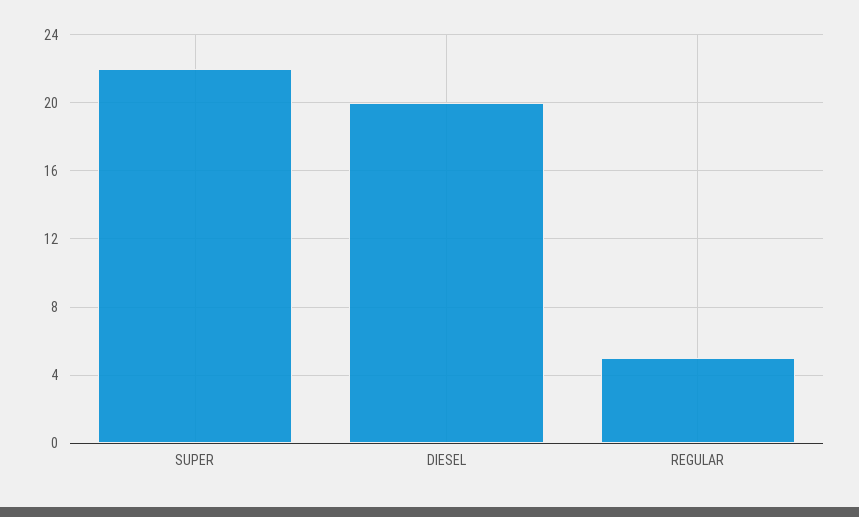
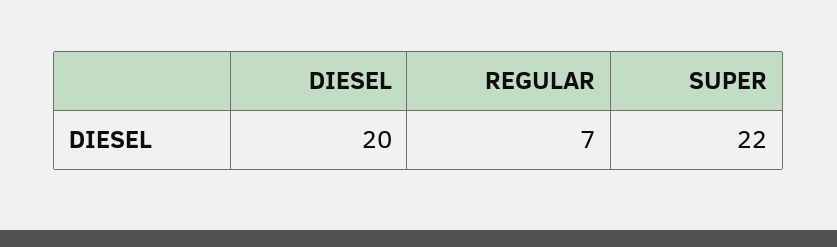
REGULAR: 5 -> 7

